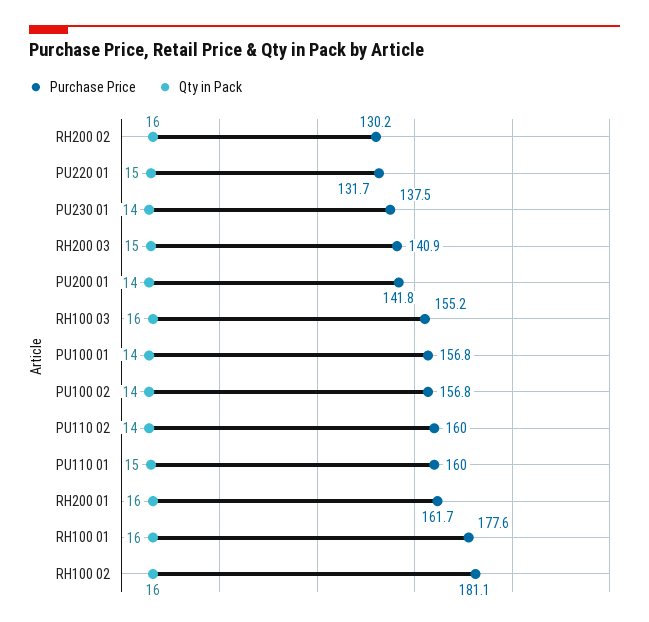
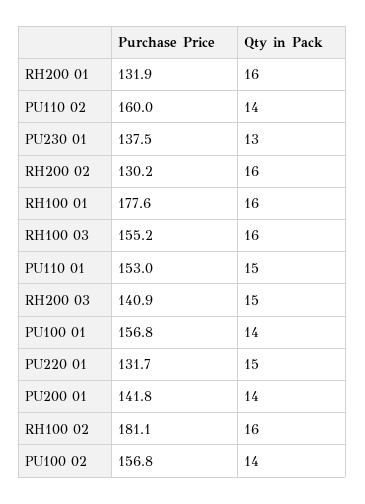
Qty in Pack, PU230 01: 14 -> 13
Purchase Price, PU110 01: 160 -> 153
Purchase Price, RH200 01: 161.7 -> 131.9

